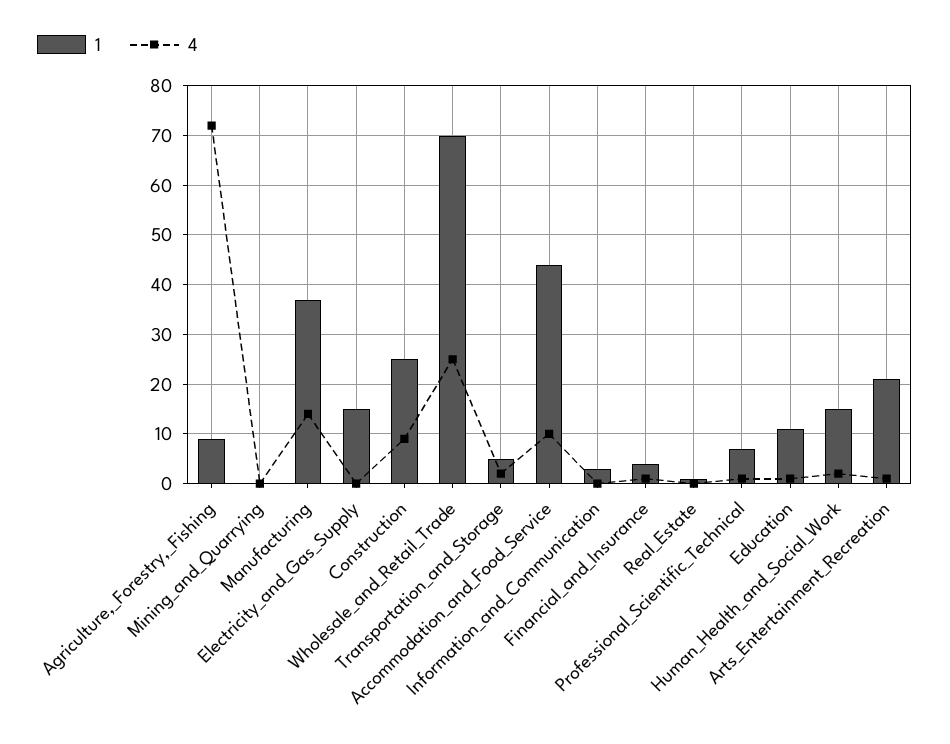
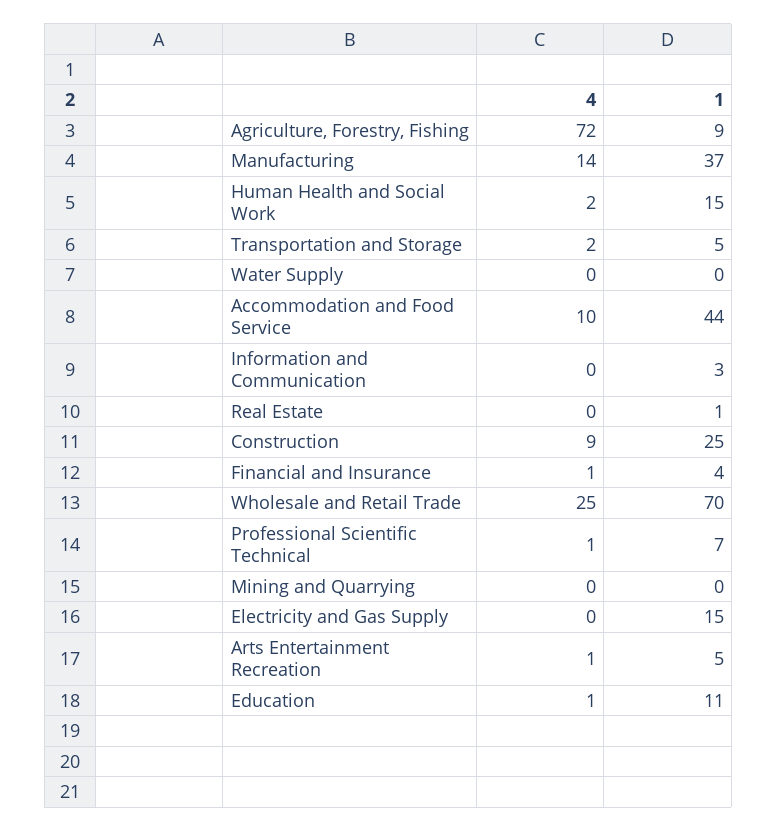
1, Arts_Entertainment_Recreation: 20 -> 5
4, Water Supply: none -> 0
1, Water Supply: none -> 0

